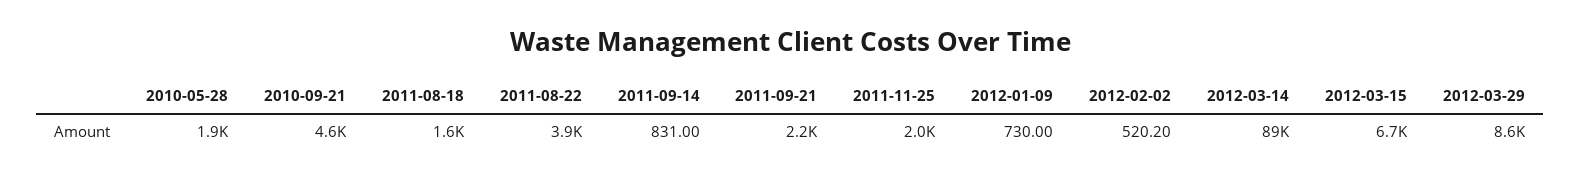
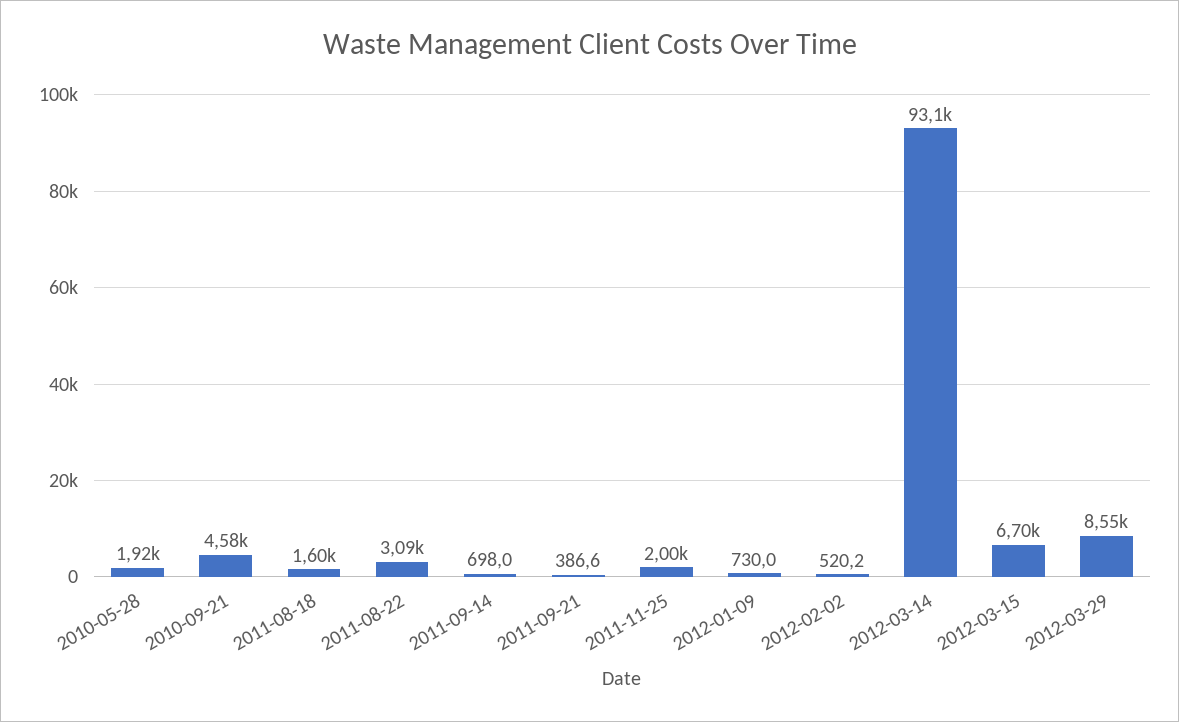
2011-08-22: 3900 -> 3090
2011-09-14: 831 -> 698
2011-09-21: 2200 -> 386.6
2012-03-14: 89000 -> 93100

